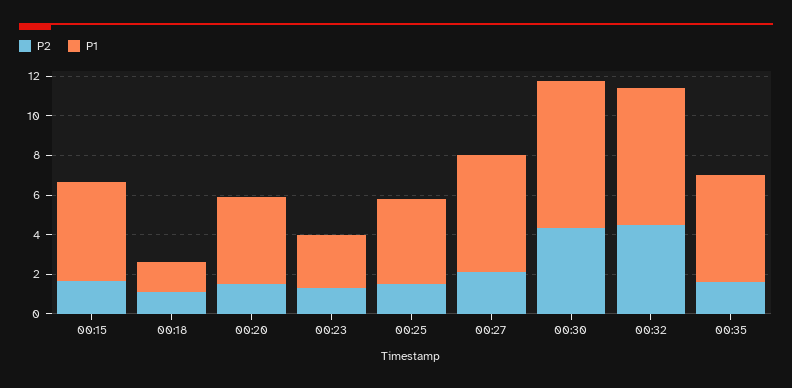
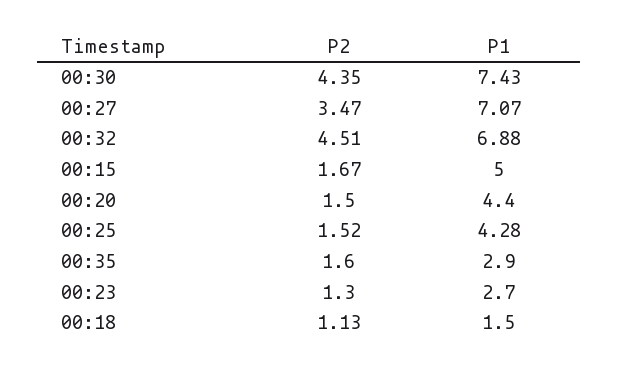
P2, 00:27: 2 -> 3.47
P1, 00:27: 6 -> 7.07
P1, 00:35: 5.5 -> 2.9

